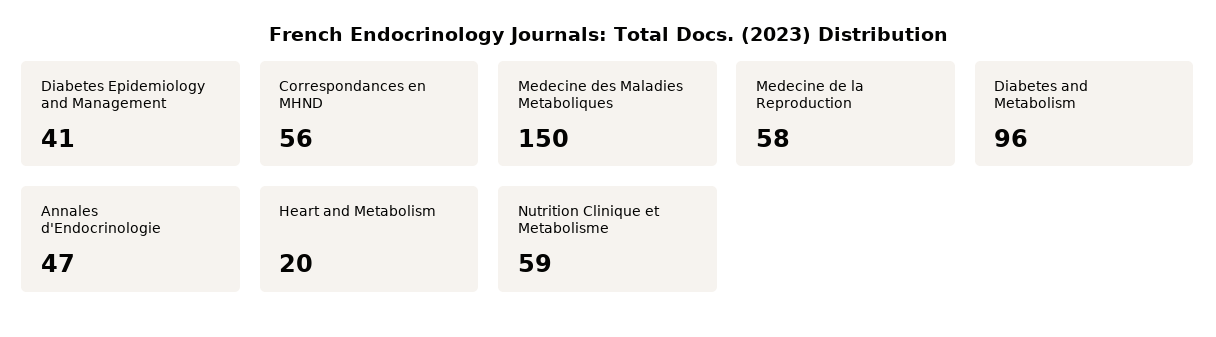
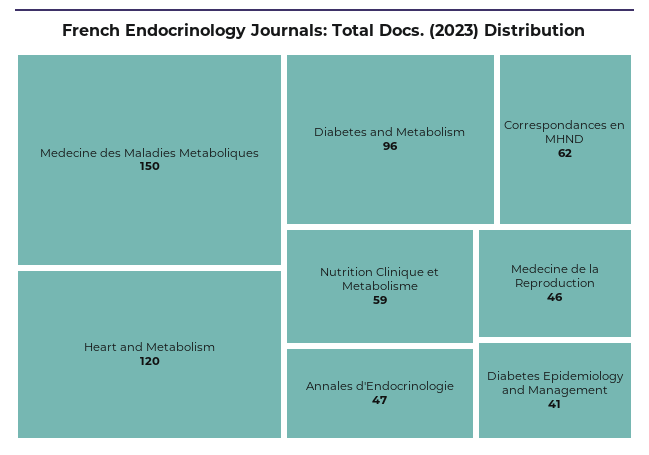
Correspondances en MHND: 56 -> 62
Medecine de la Reproduction: 58 -> 46
Heart and Metabolism: 20 -> 120

